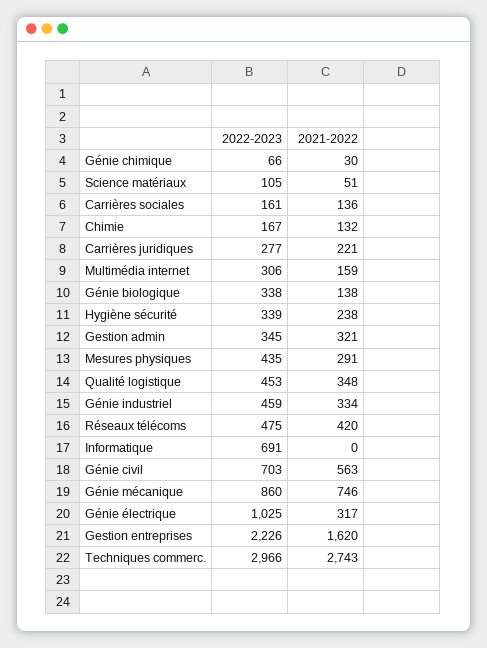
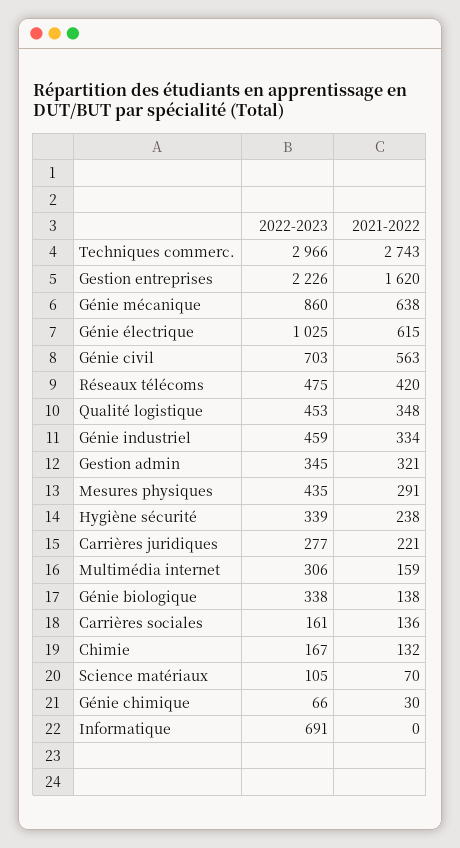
2021-2022, Science matériaux: 51 -> 70
2021-2022, Génie mécanique: 746 -> 638
2021-2022, Génie électrique: 317 -> 615

